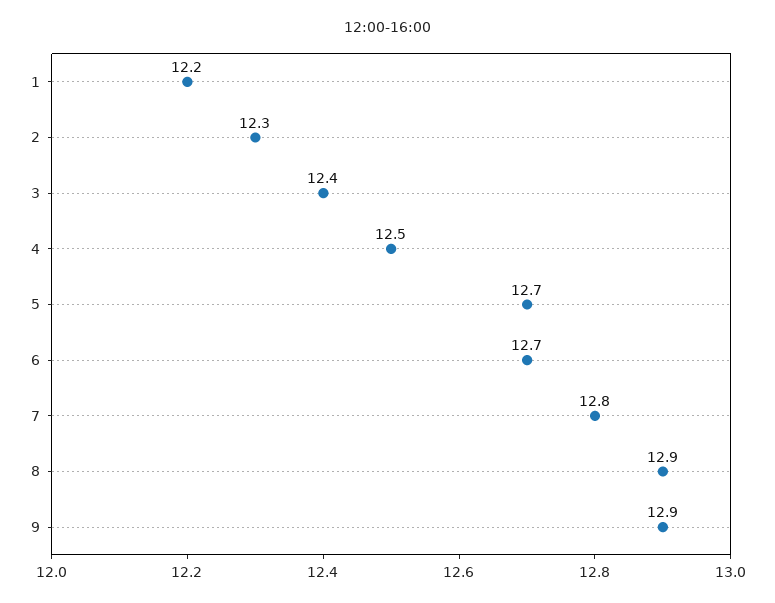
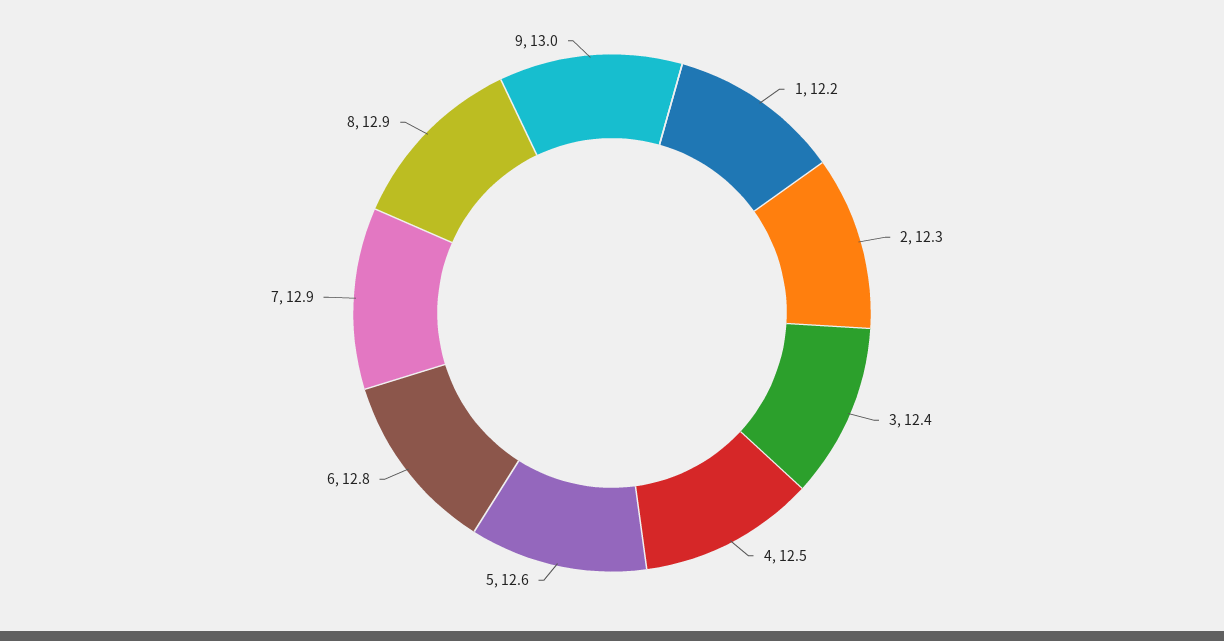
5: 12.7 -> 12.6
6: 12.7 -> 12.8
7: 12.8 -> 12.9
9: 12.9 -> 13

